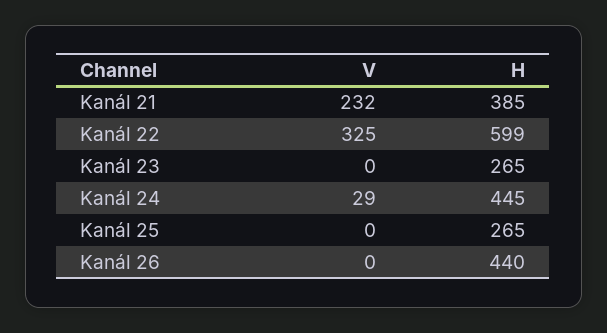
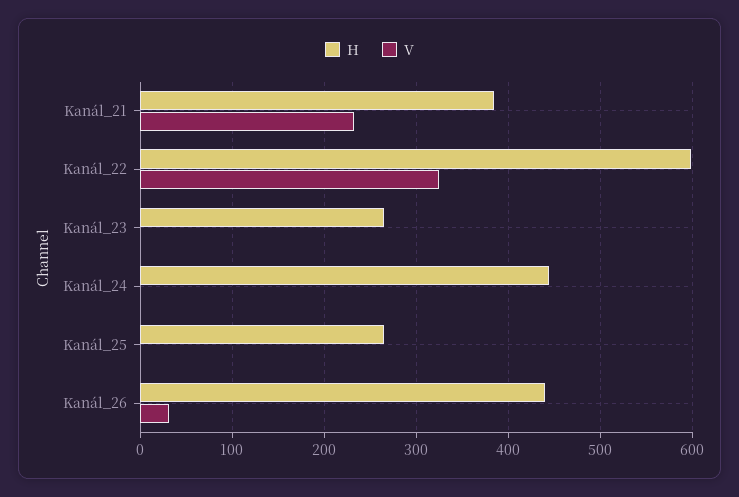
V, Kanál 24: 29 -> 0
V, Kanál 26: 0 -> 30

